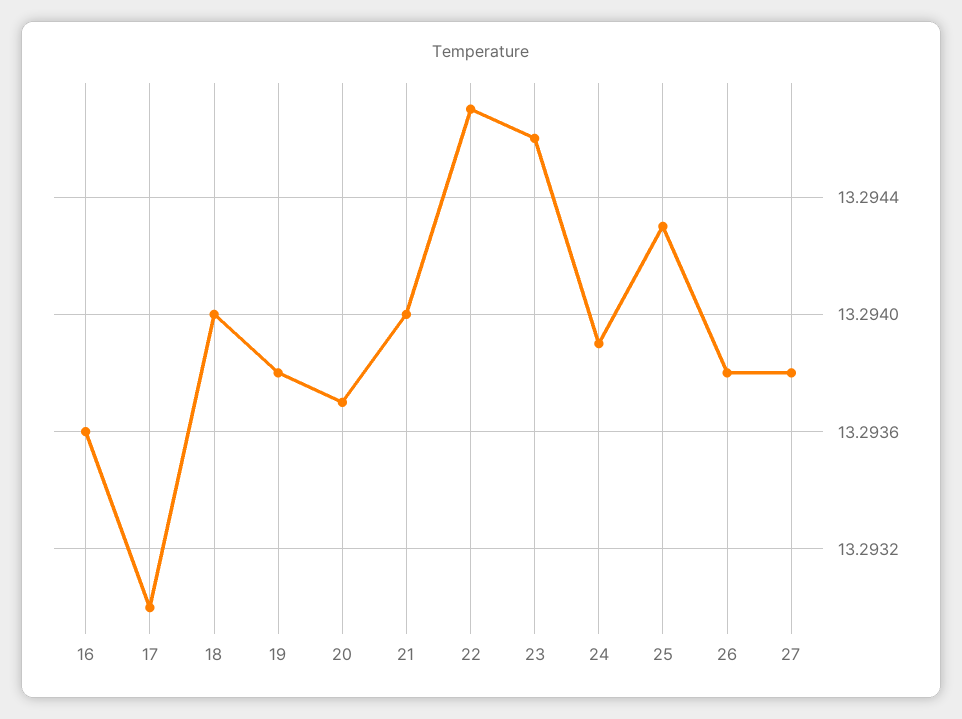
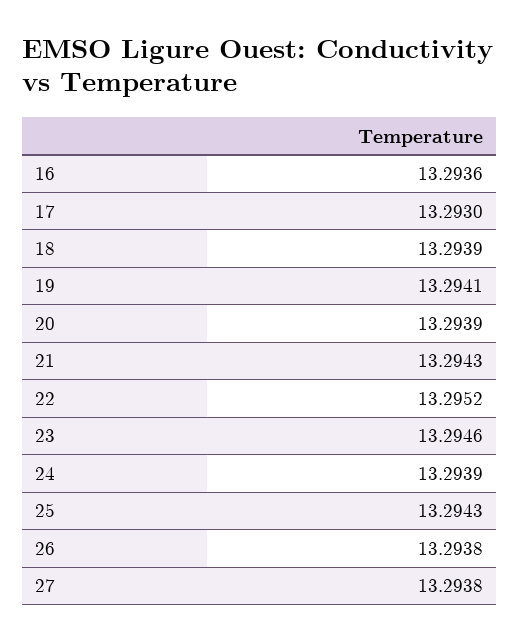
18: 13.294 -> 13.2939
19: 13.2938 -> 13.2941
20: 13.2937 -> 13.2939
21: 13.294 -> 13.2943
22: 13.2947 -> 13.2952

